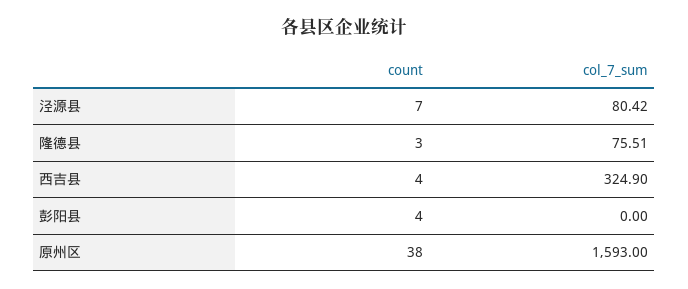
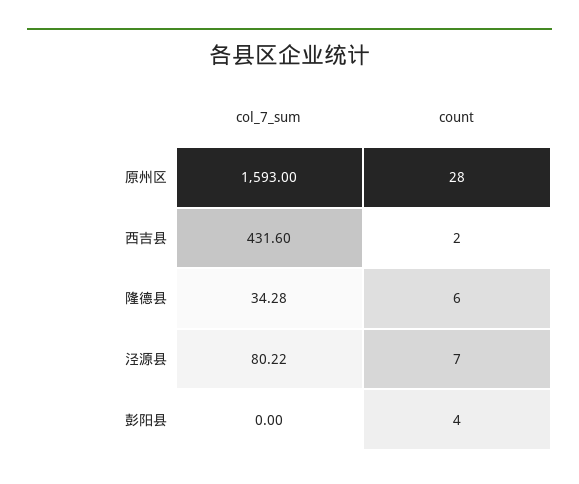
col_7_sum, 泾源县: 80.42 -> 80.22
count, 隆德县: 3 -> 6
col_7_sum, 隆德县: 75.51 -> 34.28
count, 西吉县: 4 -> 2
col_7_sum, 西吉县: 324.9 -> 431.6
count, 原州区: 38 -> 28

